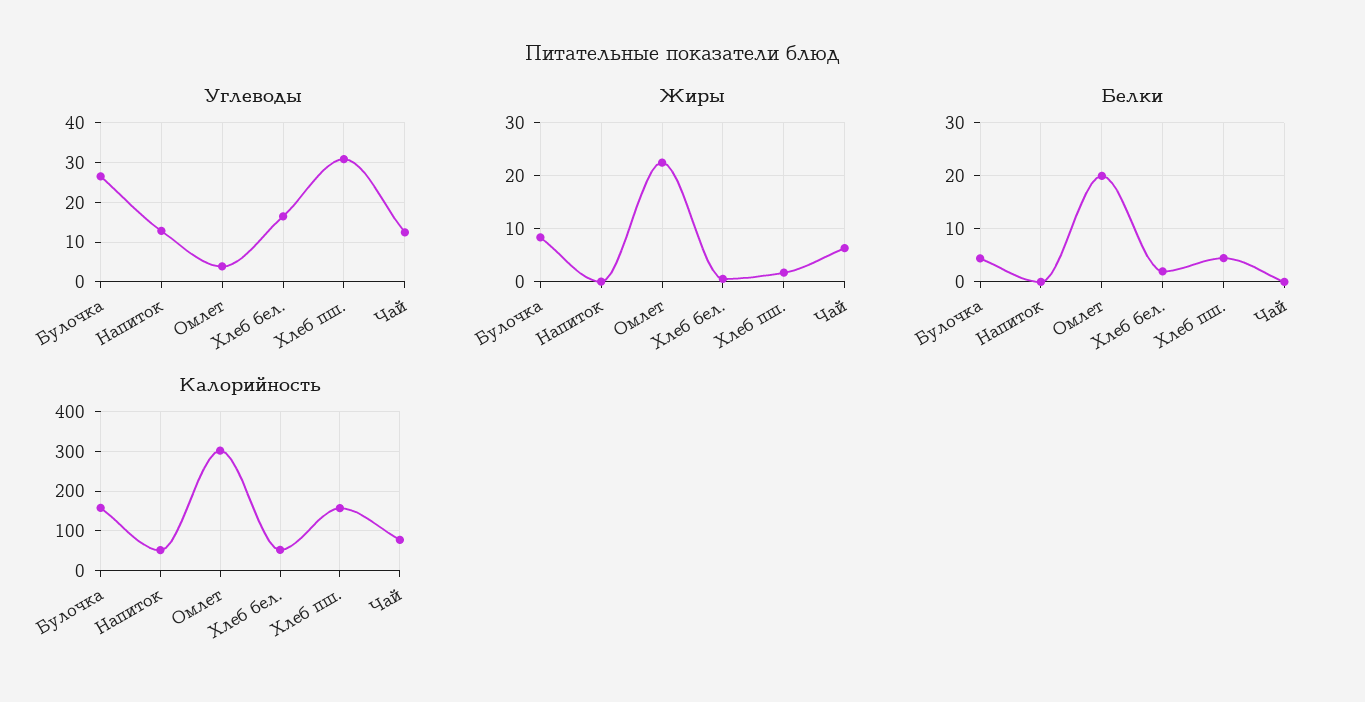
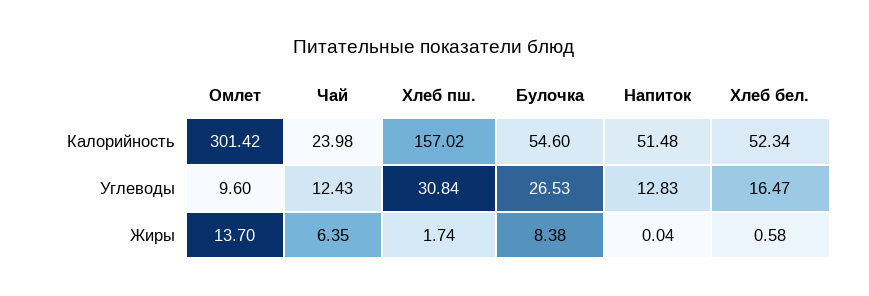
Углеводы, Омлет: 4 -> 9.6
Жиры, Омлет: 22 -> 13.7
Белки, Булочка: 4 -> none
Белки, Напиток: 0 -> none
Белки, Омлет: 20 -> none
Белки, Хлеб бел.: 2 -> none
Белки, Хлеб пш.: 4 -> none
Белки, Чай: 0 -> none
Калорийность, Булочка: 160 -> 54.6
Калорийность, Чай: 80 -> 23.98

